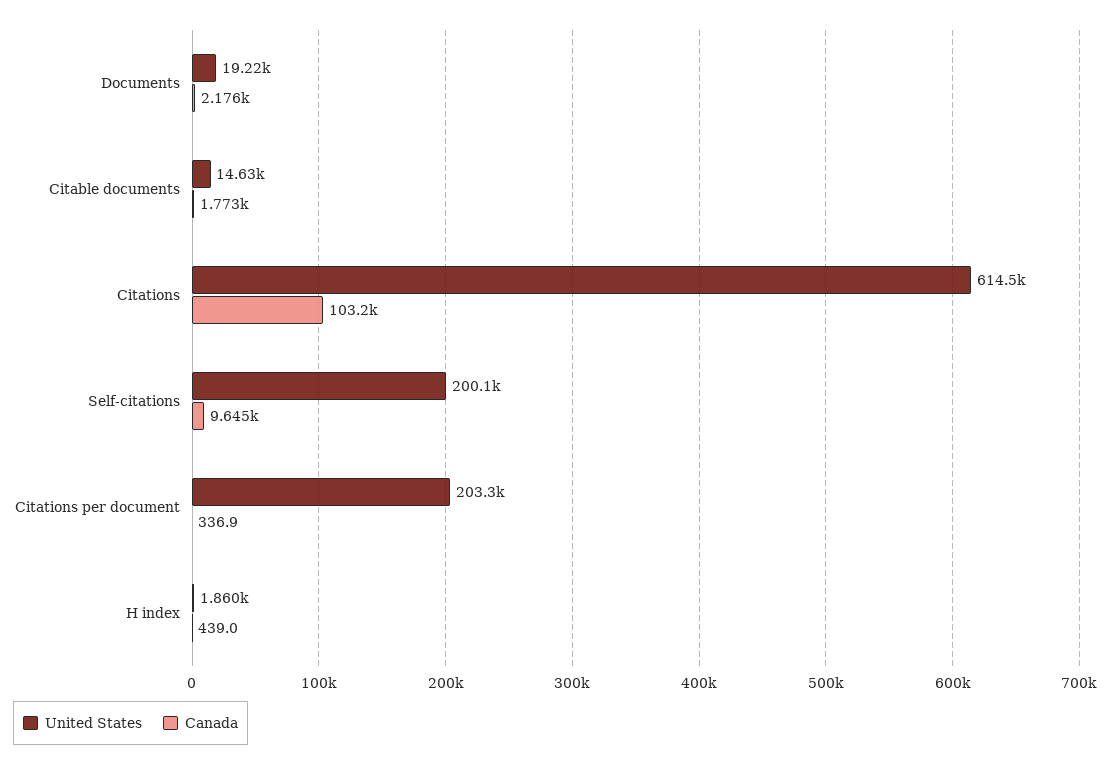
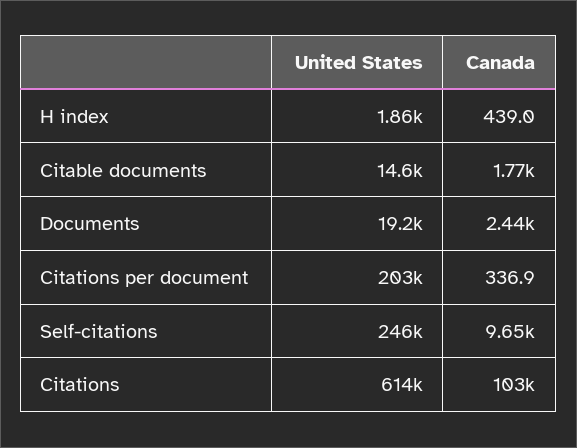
Canada, Documents: 2176 -> 2440
United States, Self-citations: 200100 -> 246000

